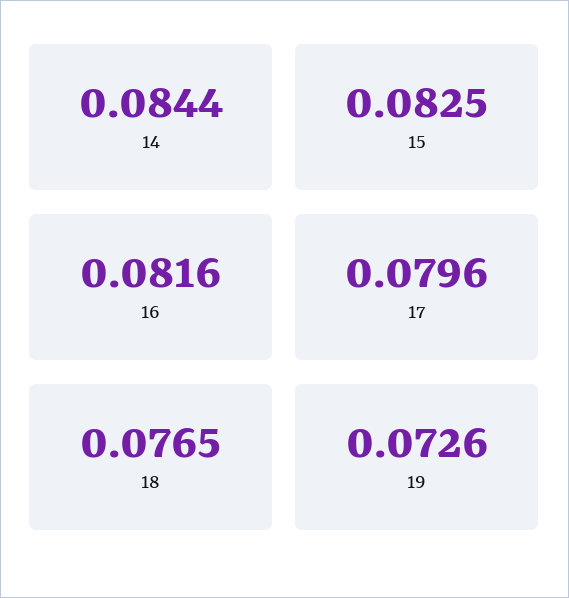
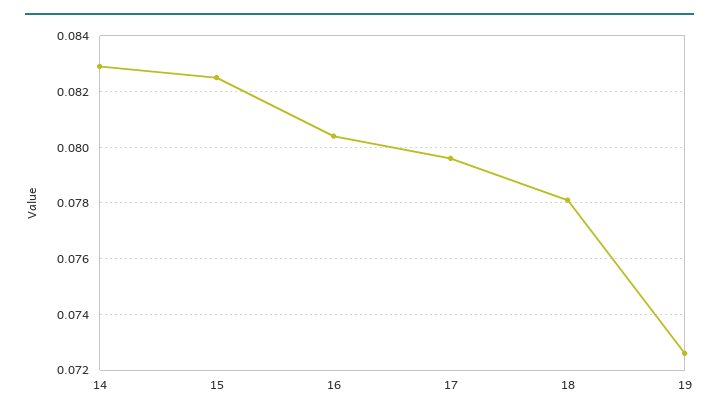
14: 0.0844 -> 0.083
16: 0.0816 -> 0.0805
18: 0.0765 -> 0.078

